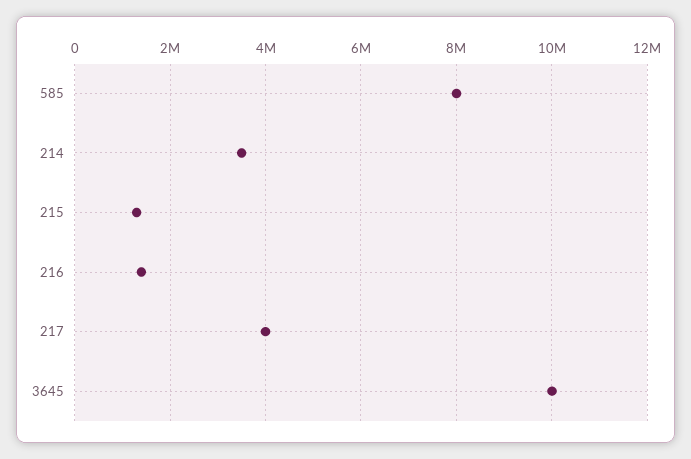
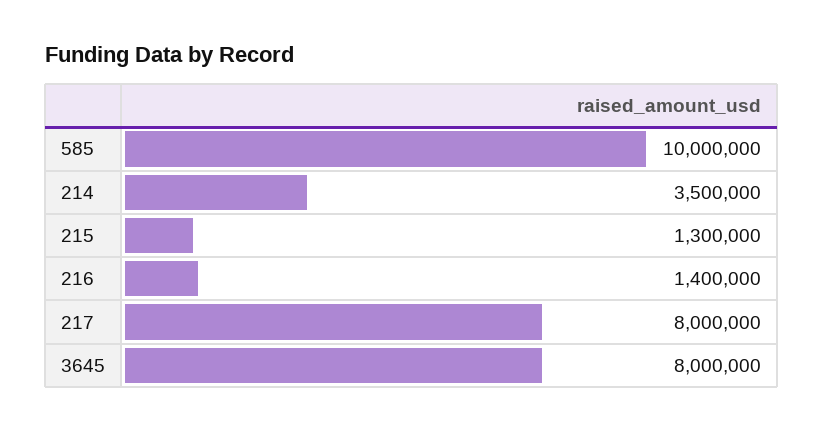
585: 8000000 -> 10000000
217: 4000000 -> 8000000
3645: 10000000 -> 8000000

